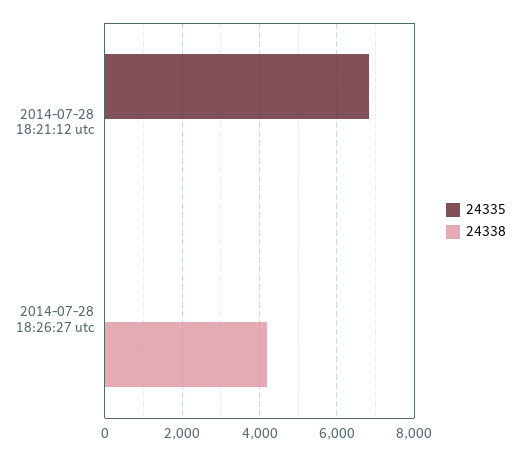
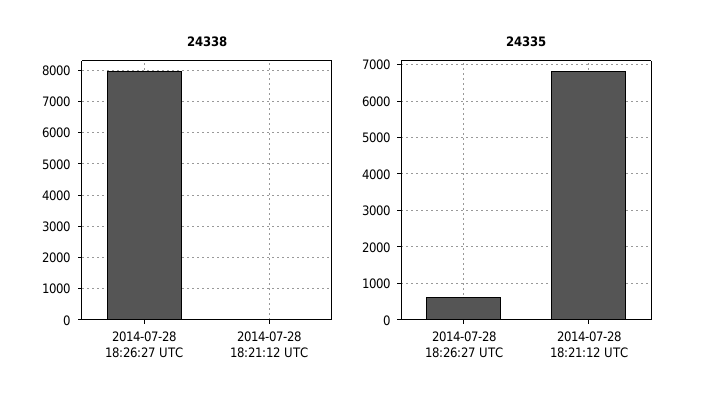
24335, 2014-07-28 18:26:27 utc: 0 -> 600
24338, 2014-07-28 18:26:27 utc: 4200 -> 8000

